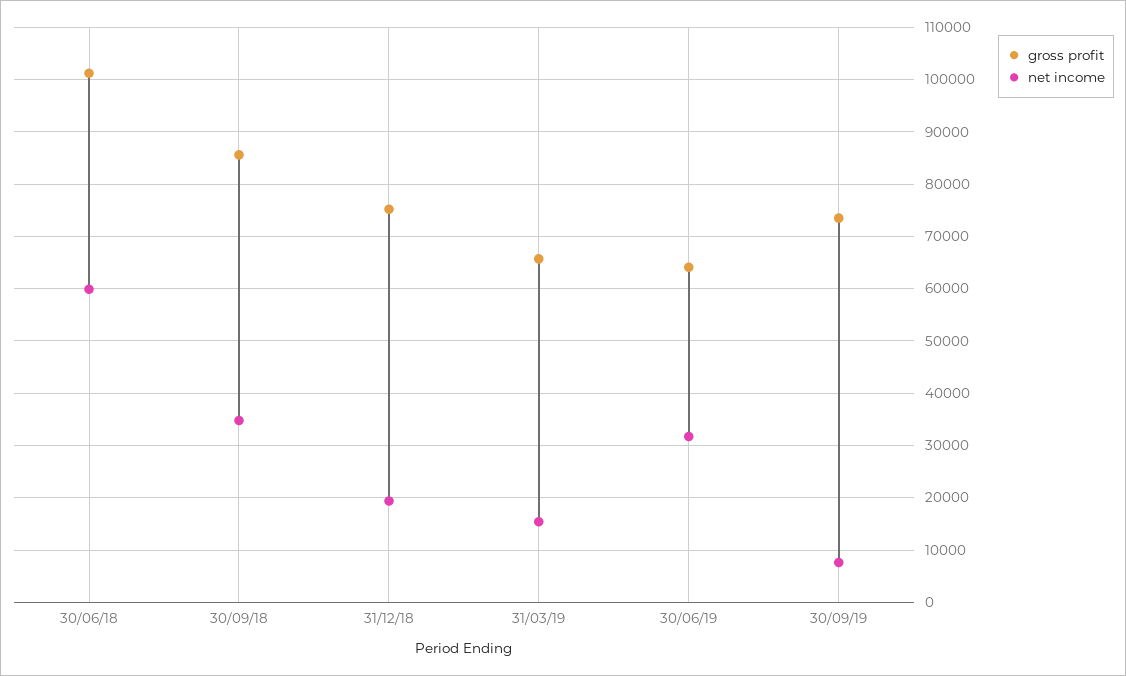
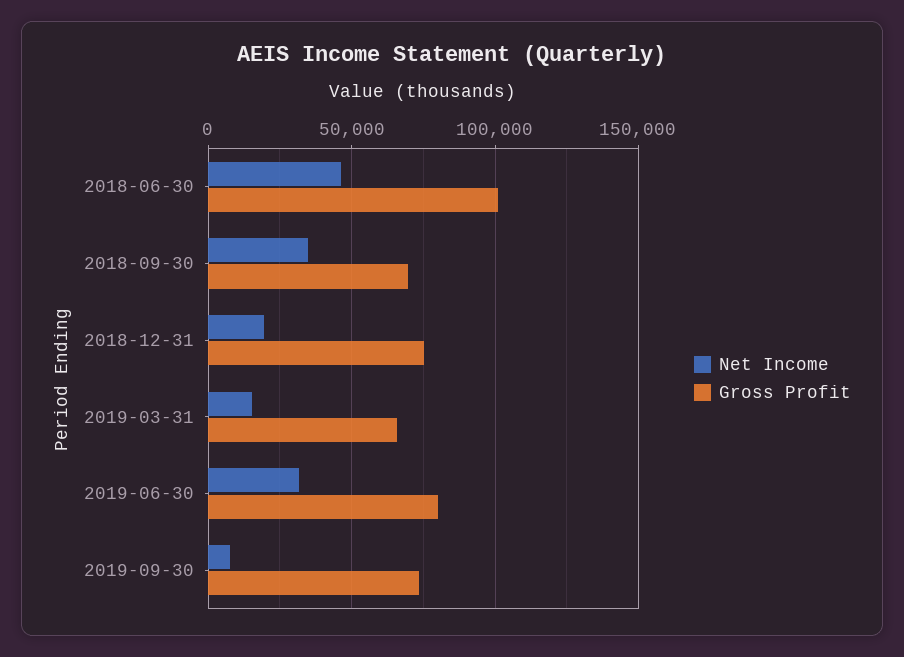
net income, 30/06/18: 60000 -> 45000
gross profit, 30/09/18: 86000 -> 70000
gross profit, 30/06/19: 64000 -> 80000

